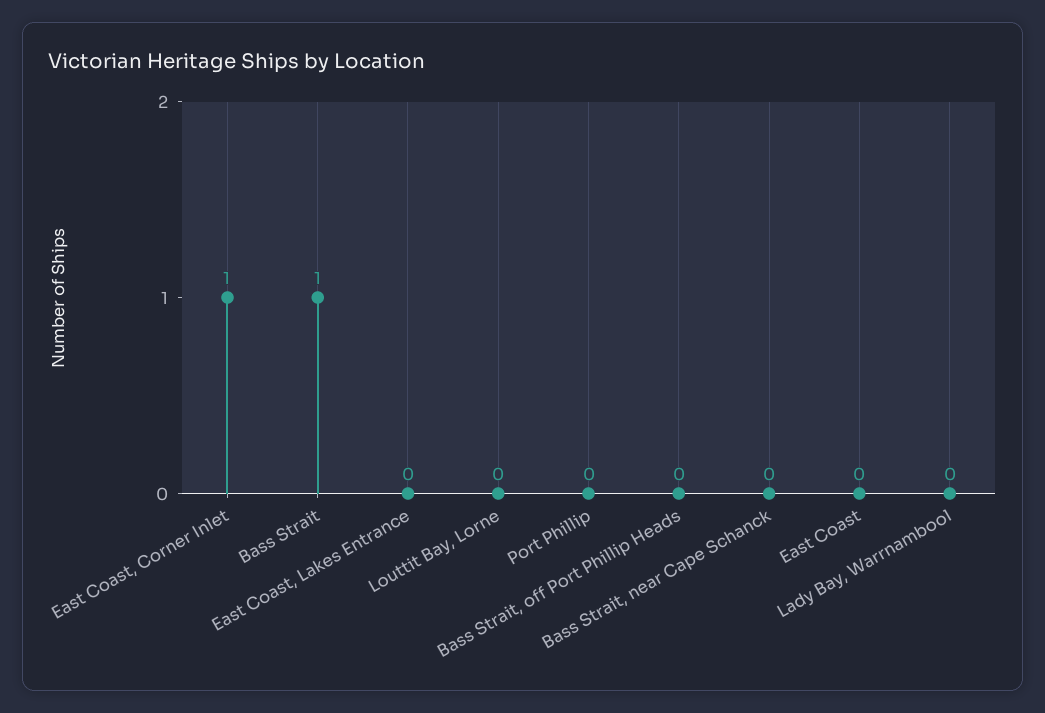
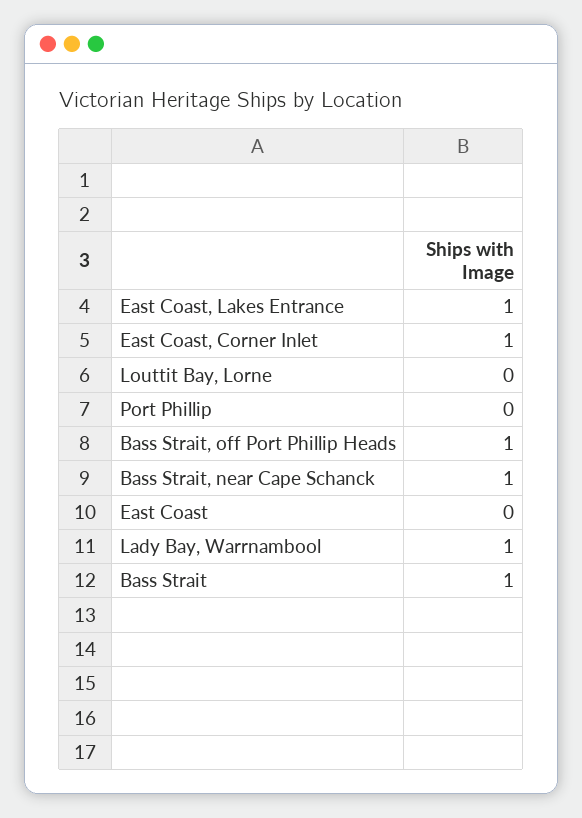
East Coast, Lakes Entrance: 0 -> 1
Bass Strait, off Port Phillip Heads: 0 -> 1
Bass Strait, near Cape Schanck: 0 -> 1
Lady Bay, Warrnambool: 0 -> 1

